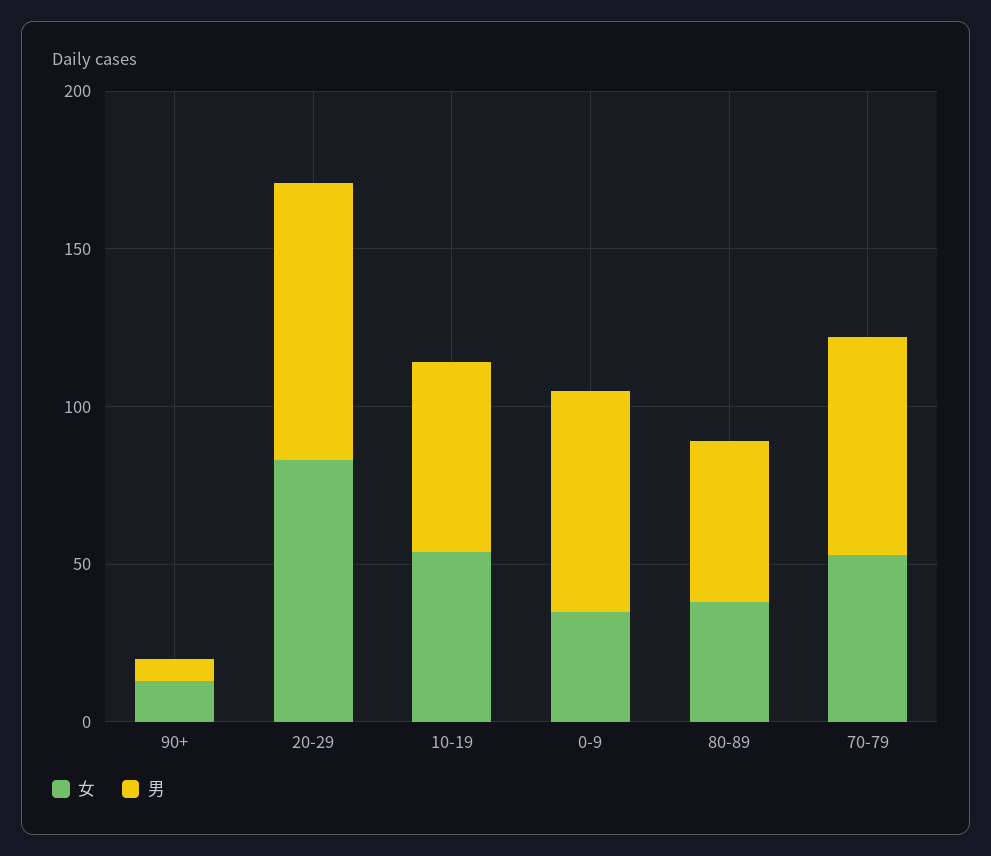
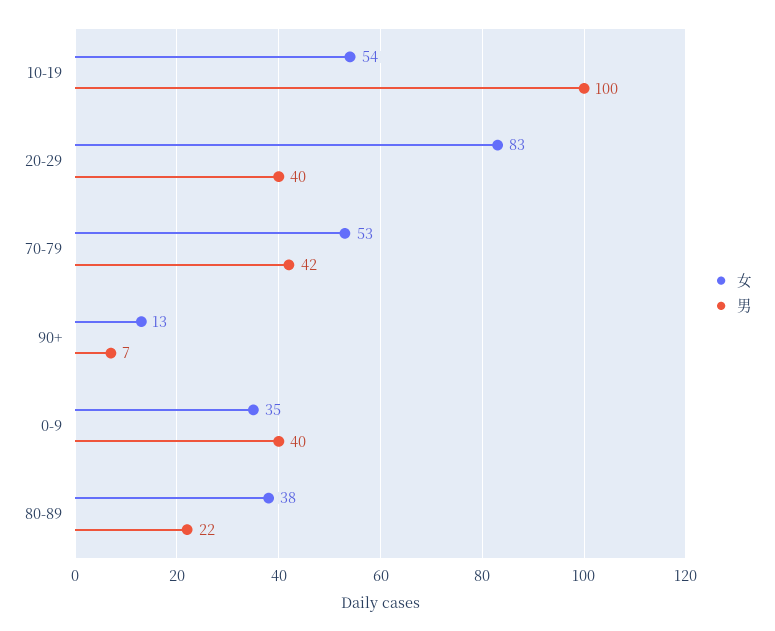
男, 20-29: 90 -> 40
男, 10-19: 60 -> 100
男, 0-9: 70 -> 40
男, 80-89: 50 -> 22
男, 70-79: 70 -> 42

